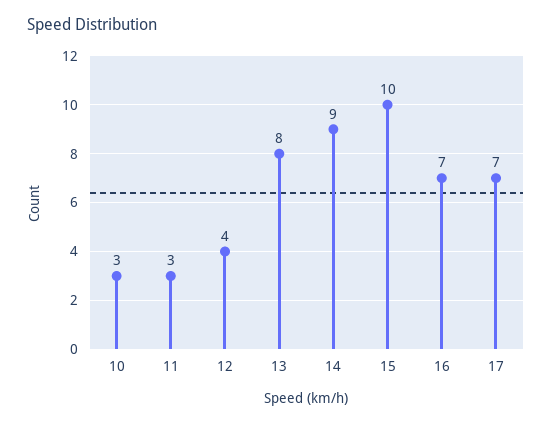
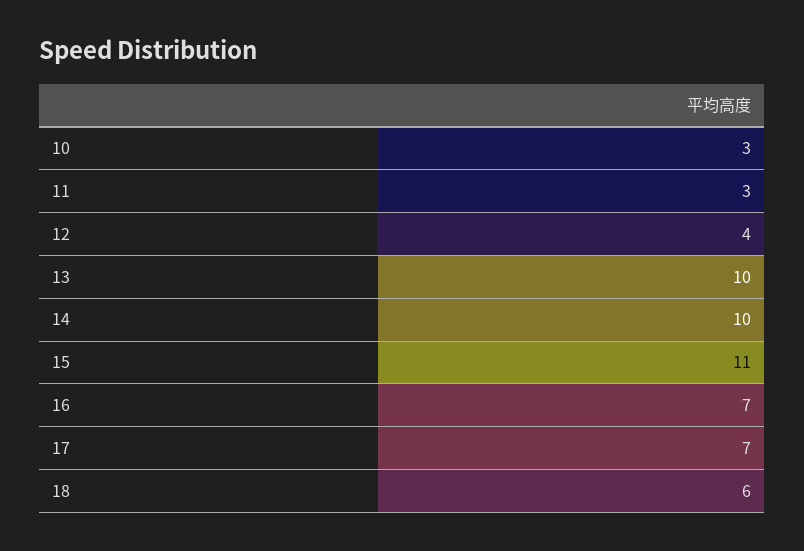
13: 8 -> 10
14: 9 -> 10
15: 10 -> 11
18: none -> 6

